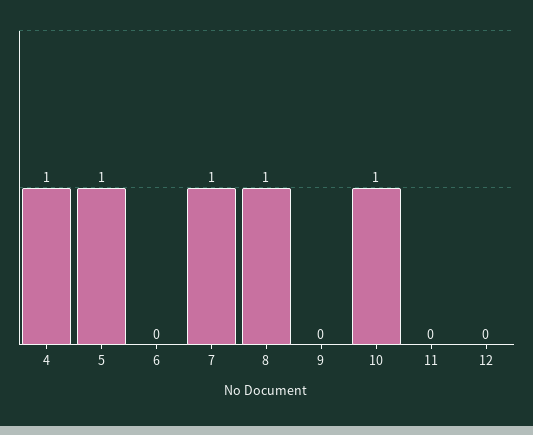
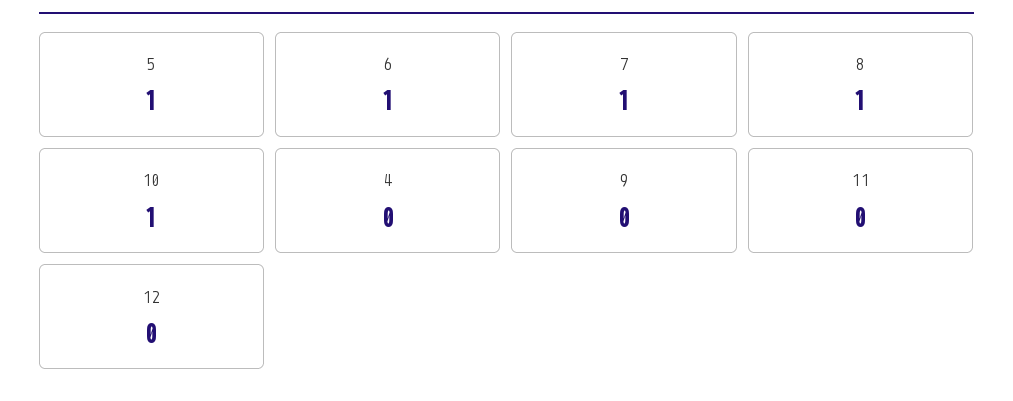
4: 1 -> 0
6: 0 -> 1

